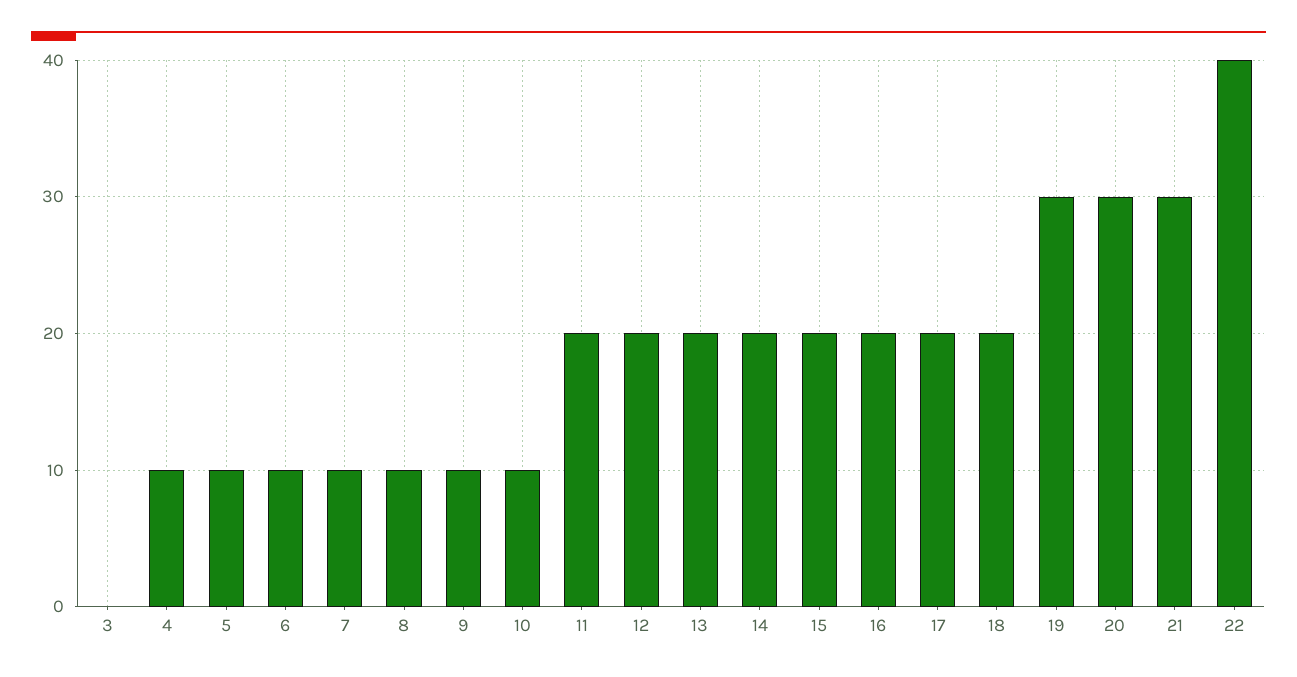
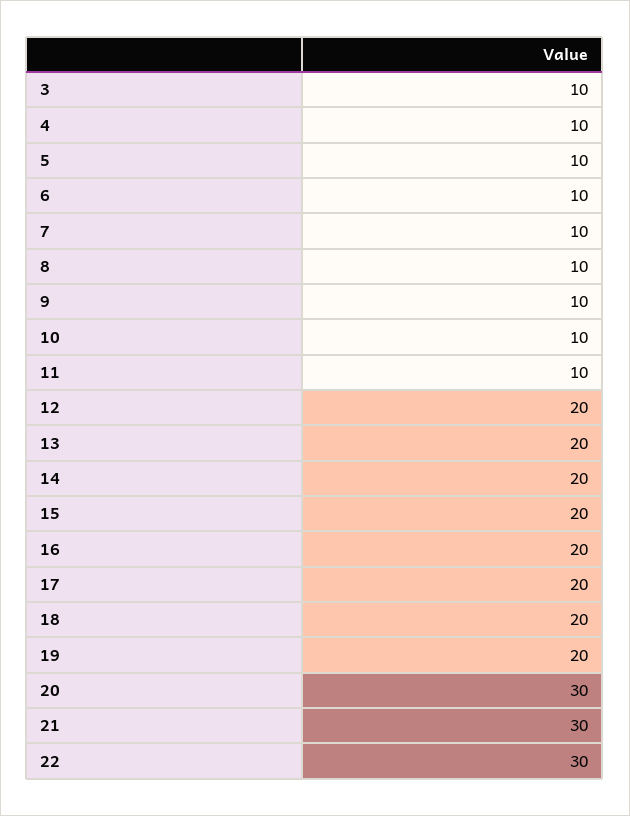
3: 0 -> 10
11: 20 -> 10
19: 30 -> 20
22: 40 -> 30

